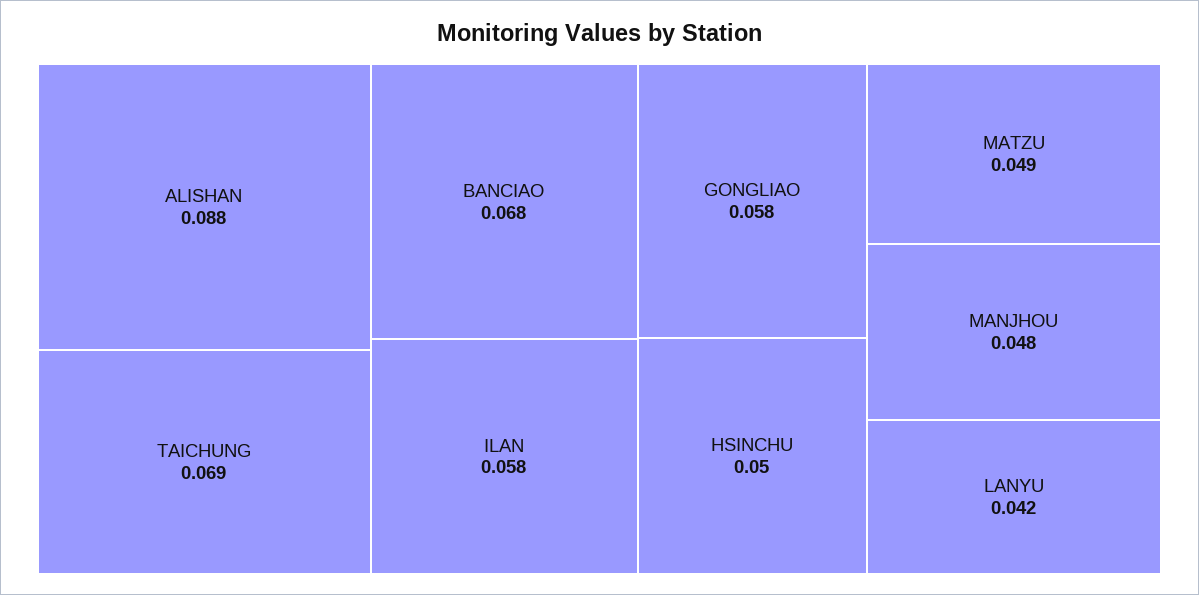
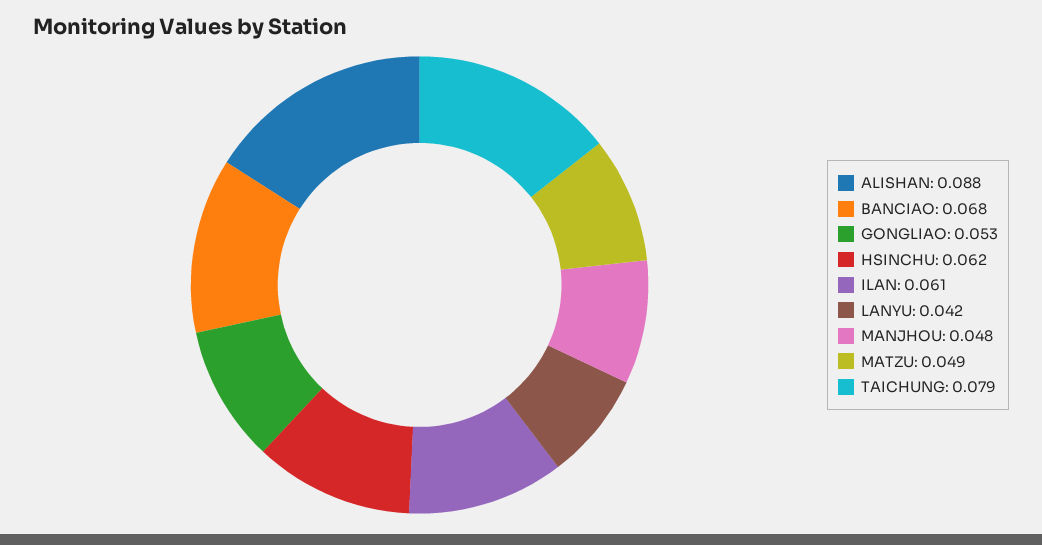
TAICHUNG: 0.069 -> 0.079
ILAN: 0.058 -> 0.061
GONGLIAO: 0.058 -> 0.053
HSINCHU: 0.05 -> 0.062

